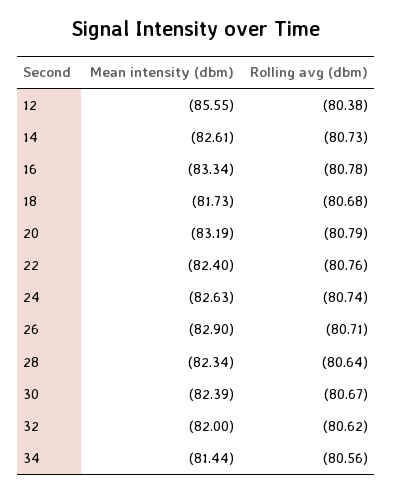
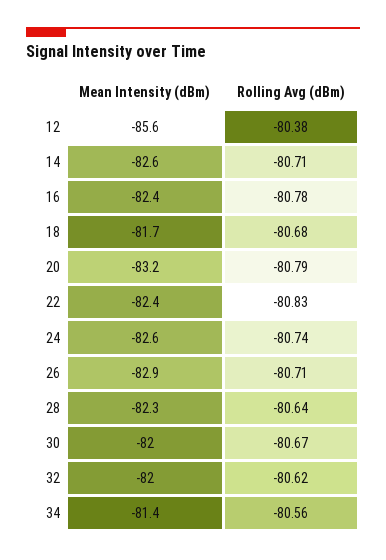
Rolling avg (dbm), 14: -80.73 -> -80.71
Mean intensity (dbm), 16: -83.34 -> -82.4
Rolling avg (dbm), 22: -80.76 -> -80.83
Mean intensity (dbm), 30: -82.39 -> -82

